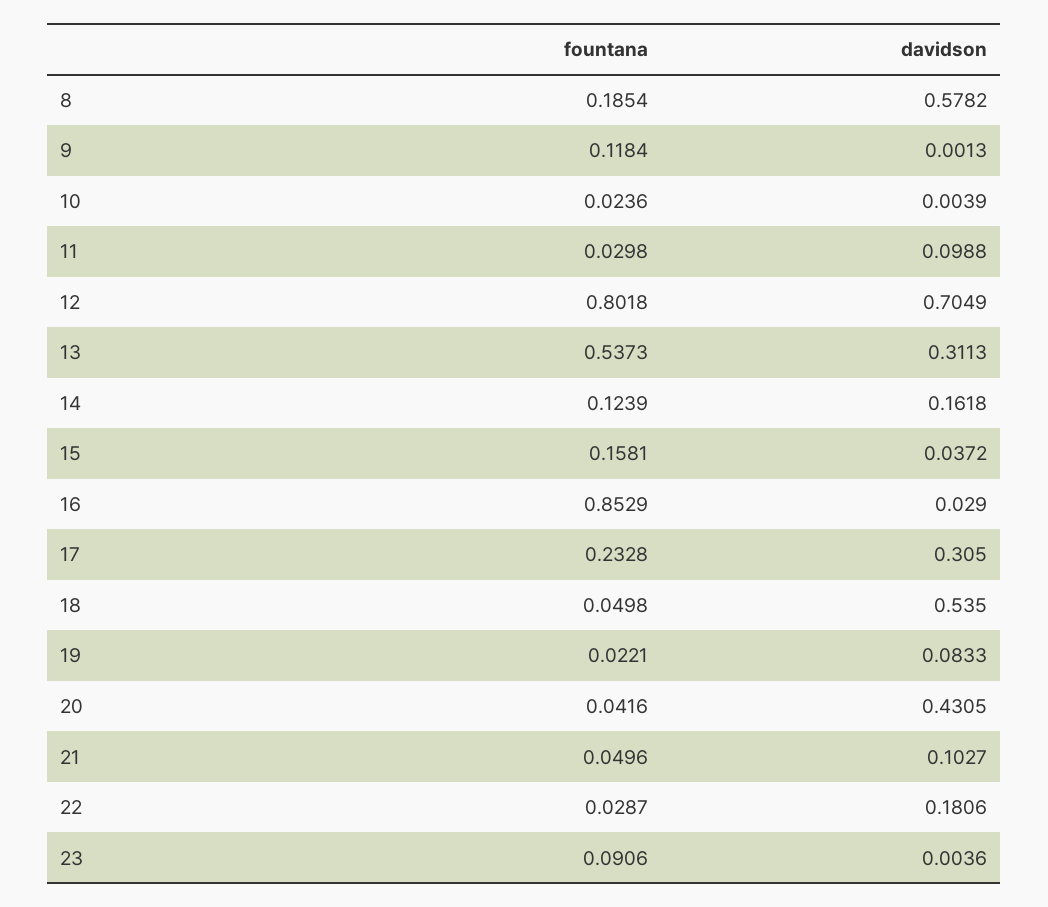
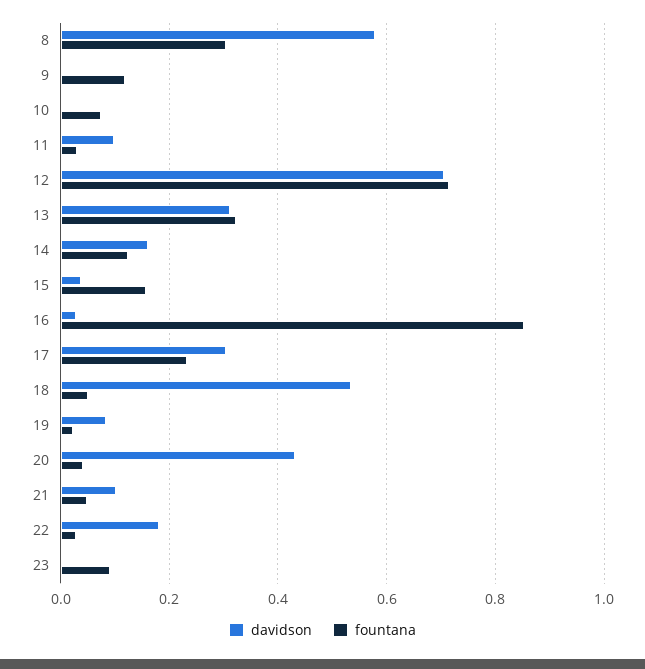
fountana, 8: 0.1854 -> 0.3
fountana, 10: 0.0236 -> 0.08
fountana, 12: 0.8018 -> 0.72
fountana, 13: 0.5373 -> 0.32

